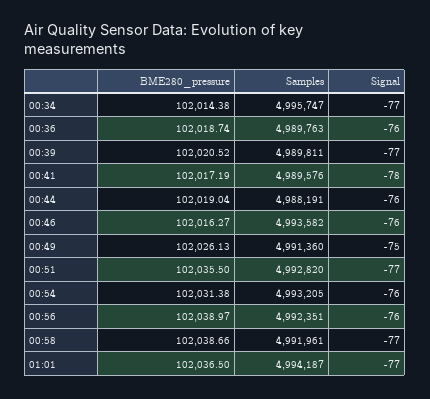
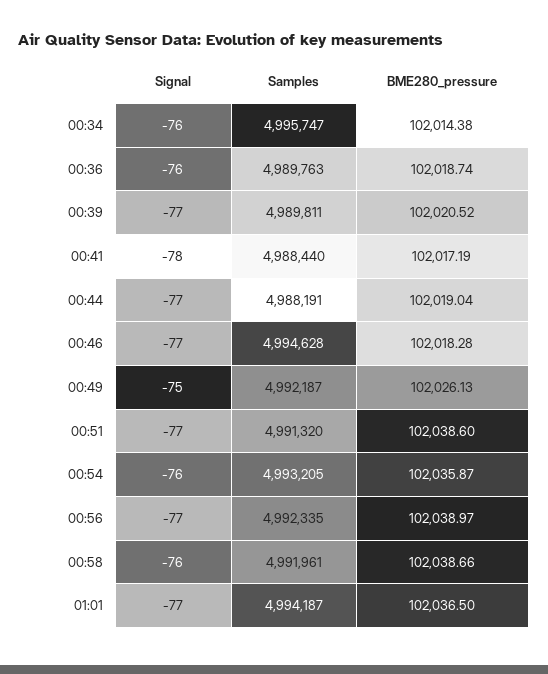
Signal, 00:34: -77 -> -76
Samples, 00:41: 4989576 -> 4988440
Signal, 00:44: -76 -> -77
BME280_pressure, 00:46: 102016.27 -> 102018.28
Samples, 00:46: 4993582 -> 4994628
Signal, 00:46: -76 -> -77
Samples, 00:49: 4991360 -> 4992187
BME280_pressure, 00:51: 102035.5 -> 102038.6
Samples, 00:51: 4992820 -> 4991320
BME280_pressure, 00:54: 102031.38 -> 102035.87
Samples, 00:56: 4992351 -> 4992335
Signal, 00:56: -76 -> -77
Signal, 00:58: -77 -> -76

